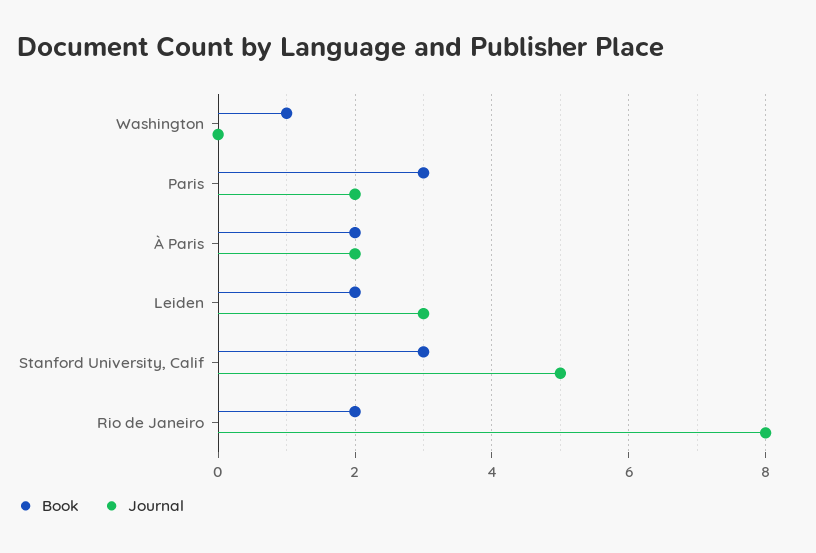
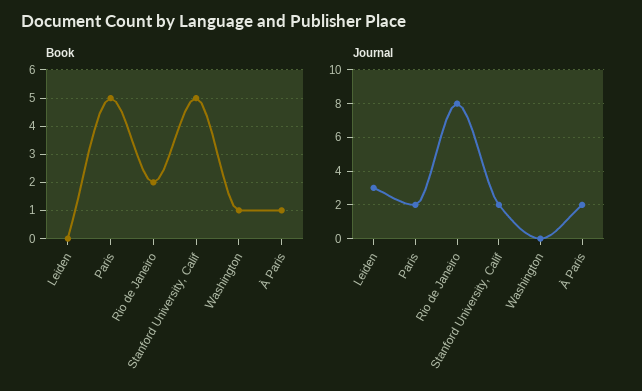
Book, Paris: 3 -> 5
Book, À Paris: 2 -> 1
Book, Leiden: 2 -> 0
Book, Stanford University, Calif: 3 -> 5
Journal, Stanford University, Calif: 5 -> 2

